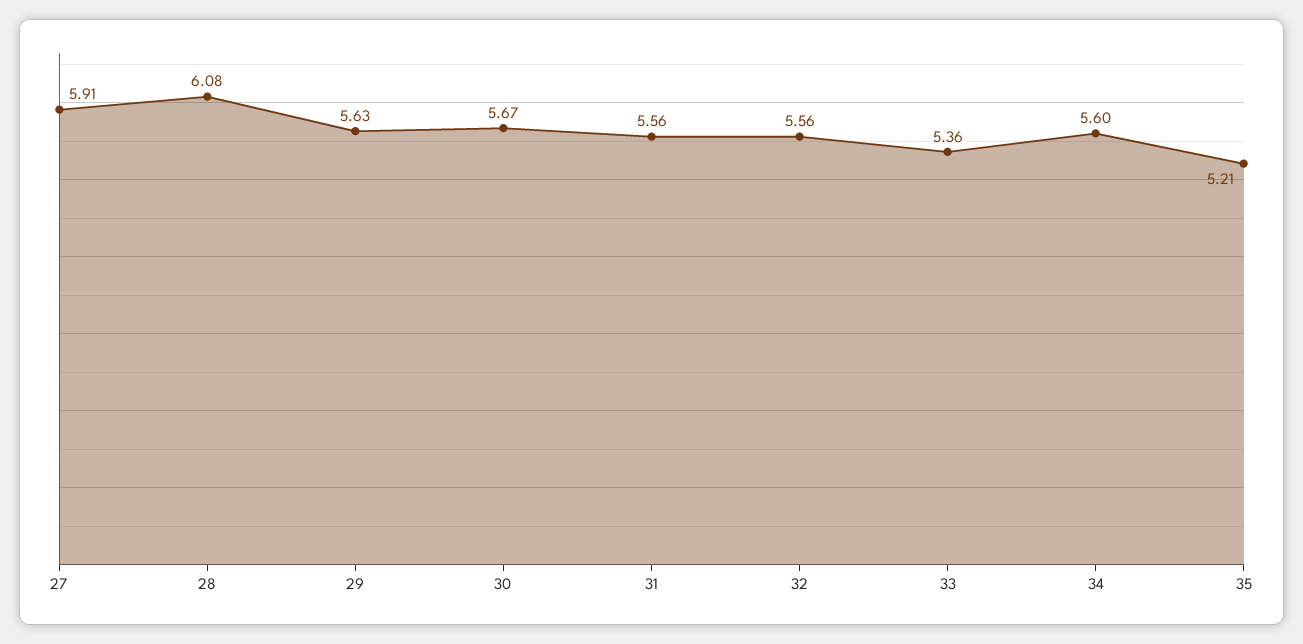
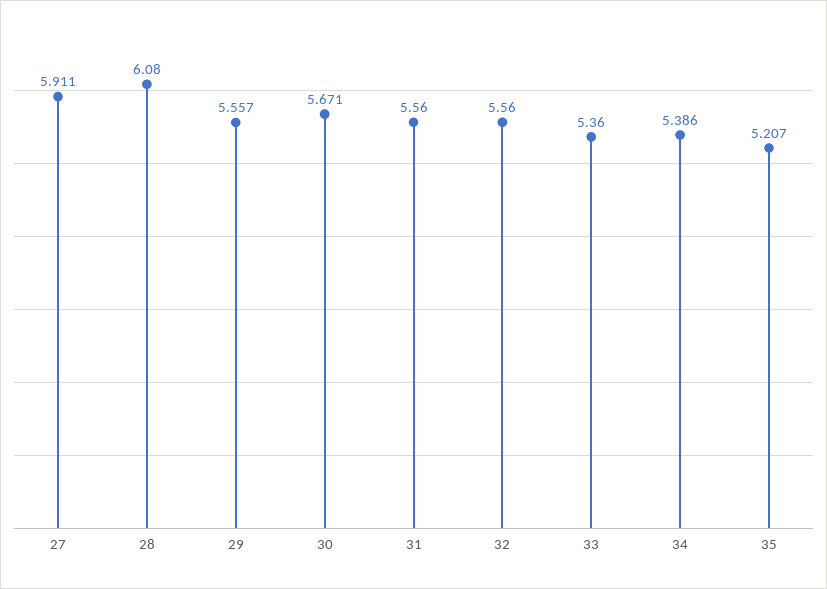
29: 5.63 -> 5.557
34: 5.6 -> 5.386

